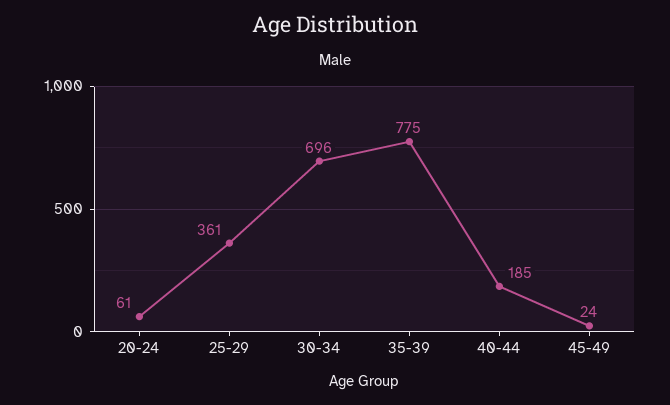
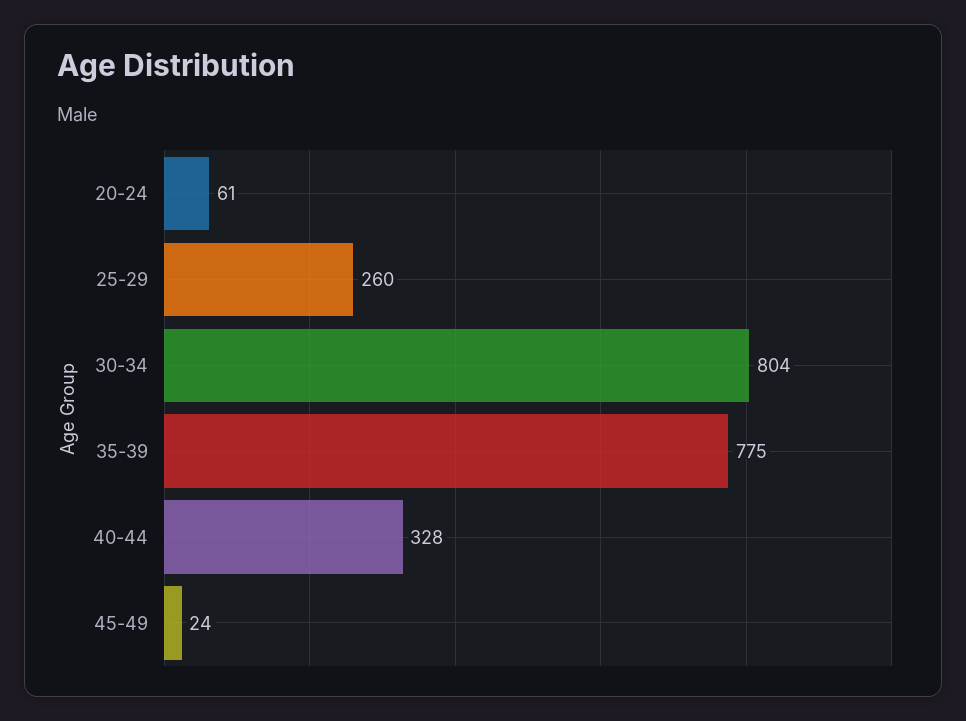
25-29: 361 -> 260
30-34: 696 -> 804
40-44: 185 -> 328

